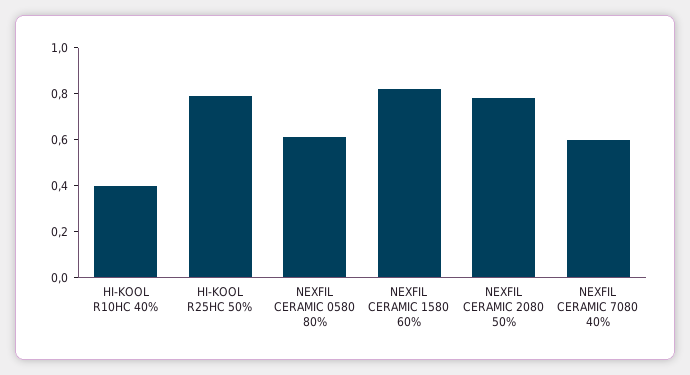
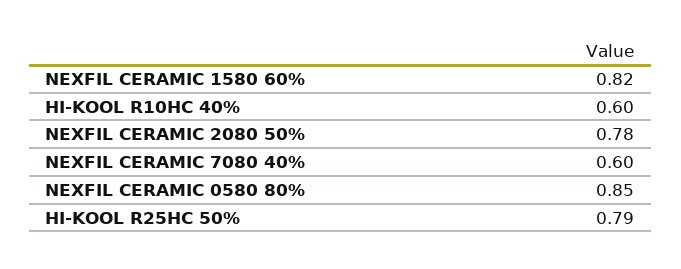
HI-KOOL R10HC 40%: 0.4 -> 0.6
NEXFIL CERAMIC 0580 80%: 0.6 -> 0.85

